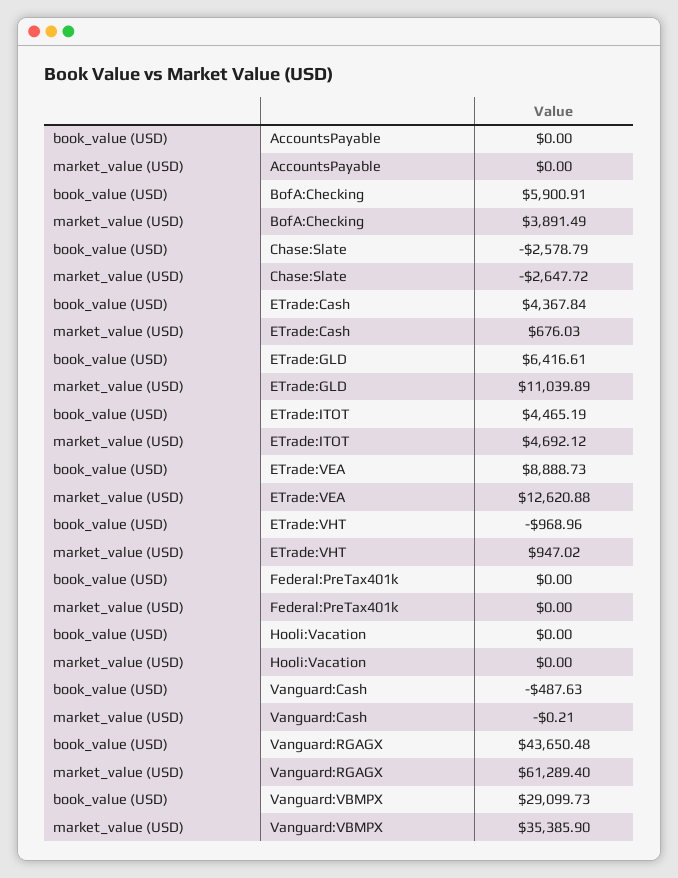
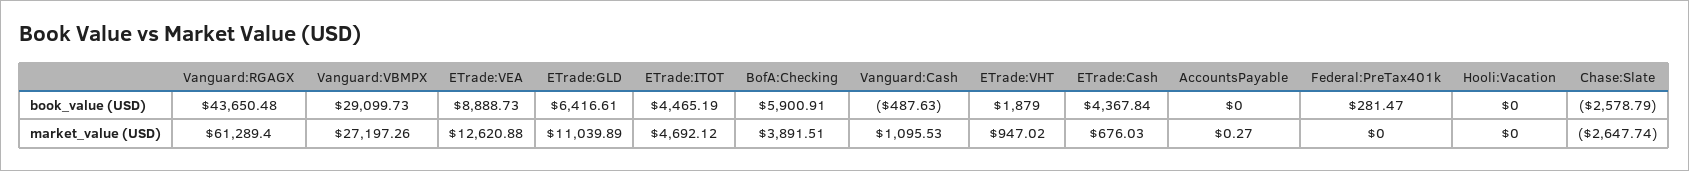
market_value (USD), AccountsPayable: 0 -> 0.27
market_value (USD), BofA:Checking: 3891.49 -> 3891.51
market_value (USD), Chase:Slate: -2647.72 -> -2647.74
book_value (USD), ETrade:VHT: -968.96 -> 1879
book_value (USD), Federal:PreTax401k: 0 -> 281.47
market_value (USD), Vanguard:Cash: -0.21 -> 1095.53
market_value (USD), Vanguard:VBMPX: 35385.9 -> 27197.26

